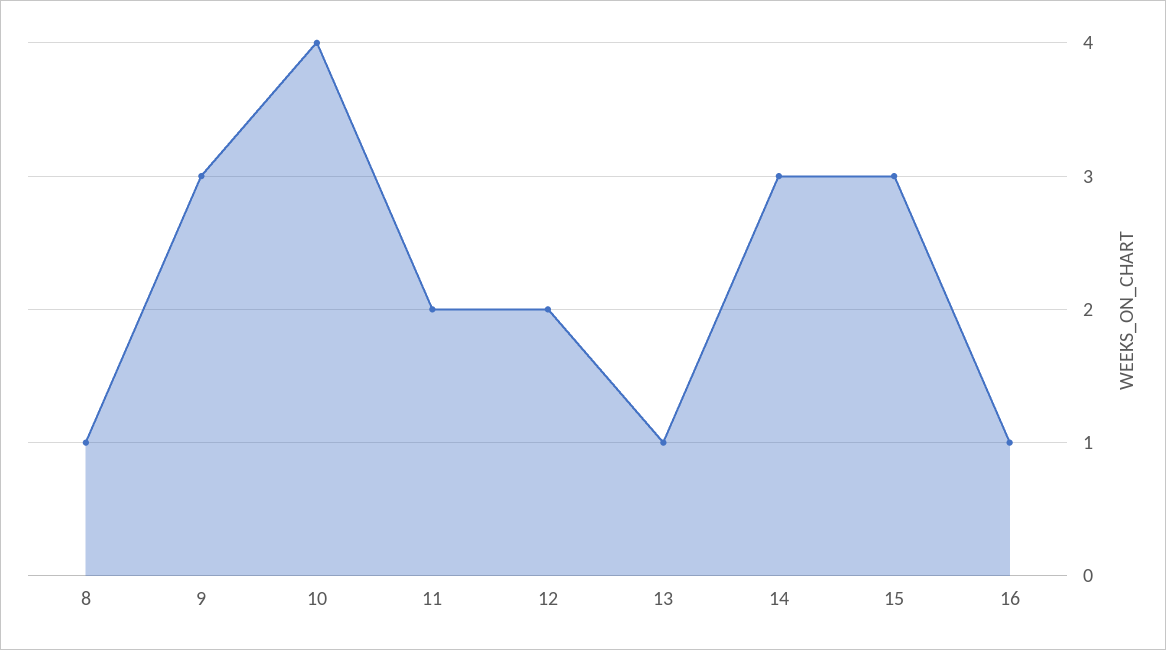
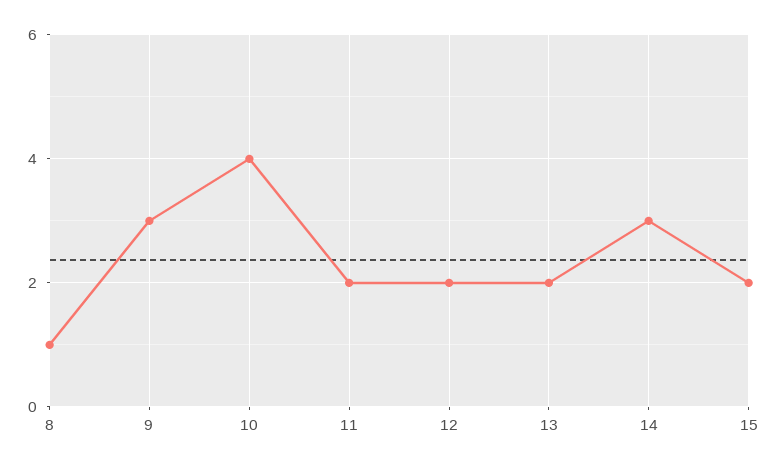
13: 1 -> 2
15: 3 -> 2
16: 1 -> none

